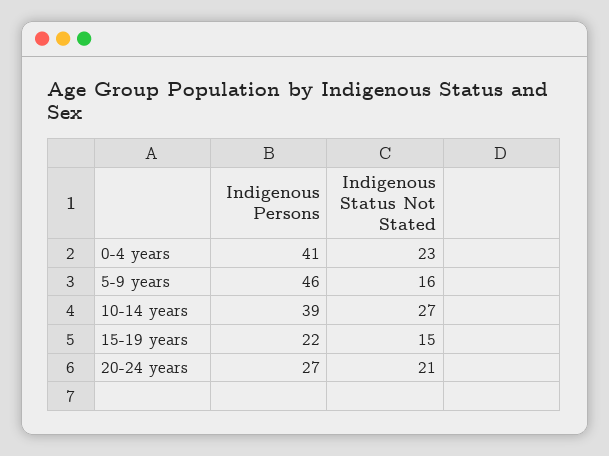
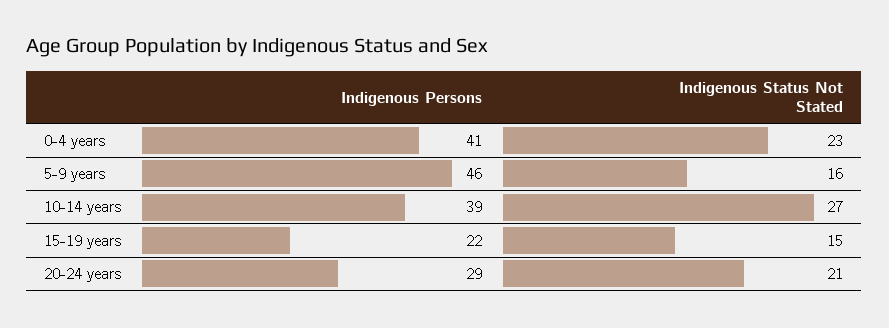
Indigenous Persons, 20-24 years: 27 -> 29

